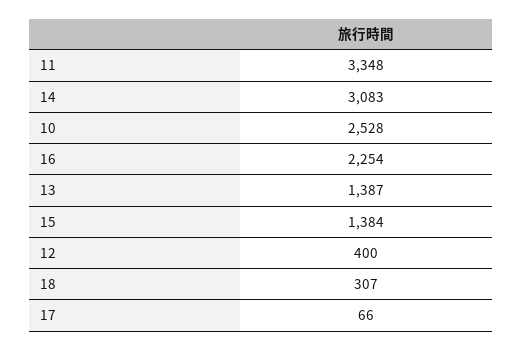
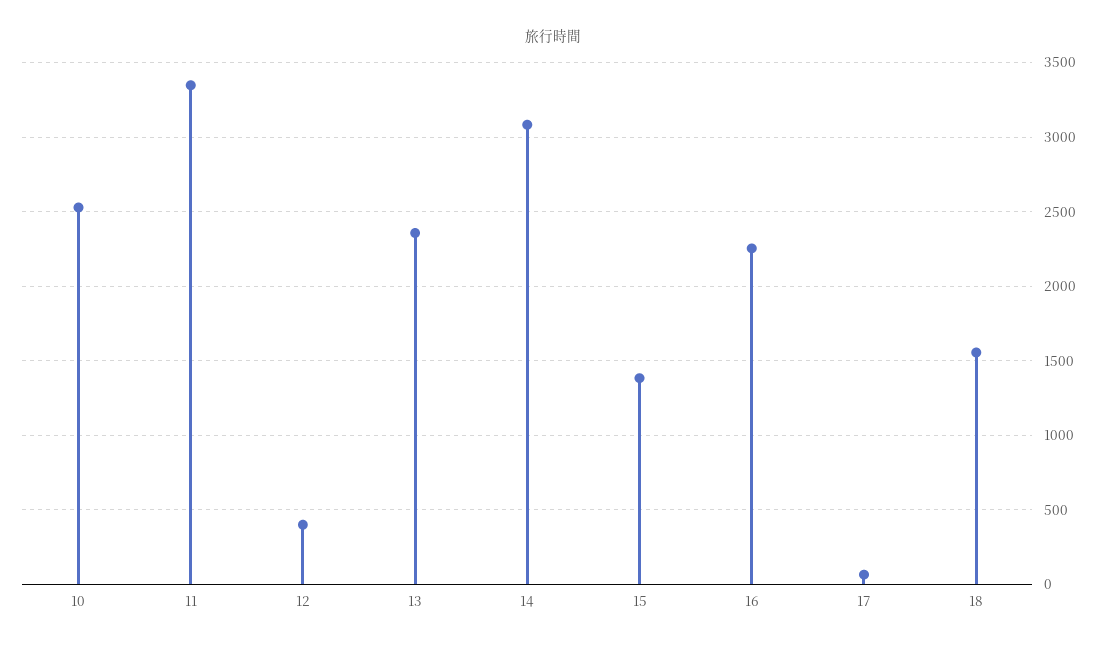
13: 1387 -> 2350
18: 307 -> 1550

